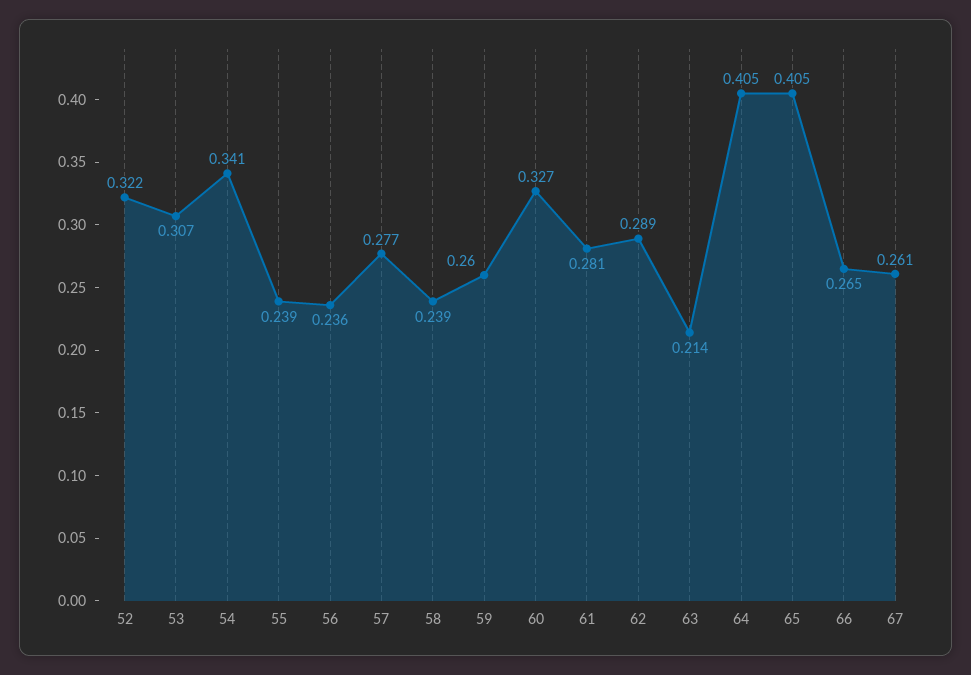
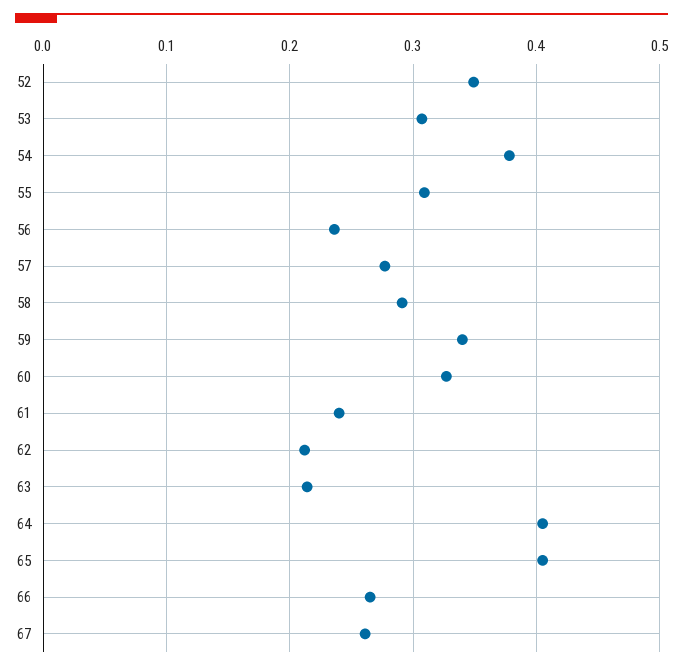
52: 0.322 -> 0.35
54: 0.341 -> 0.38
55: 0.239 -> 0.31
58: 0.239 -> 0.29
59: 0.26 -> 0.34
61: 0.281 -> 0.24
62: 0.289 -> 0.21

